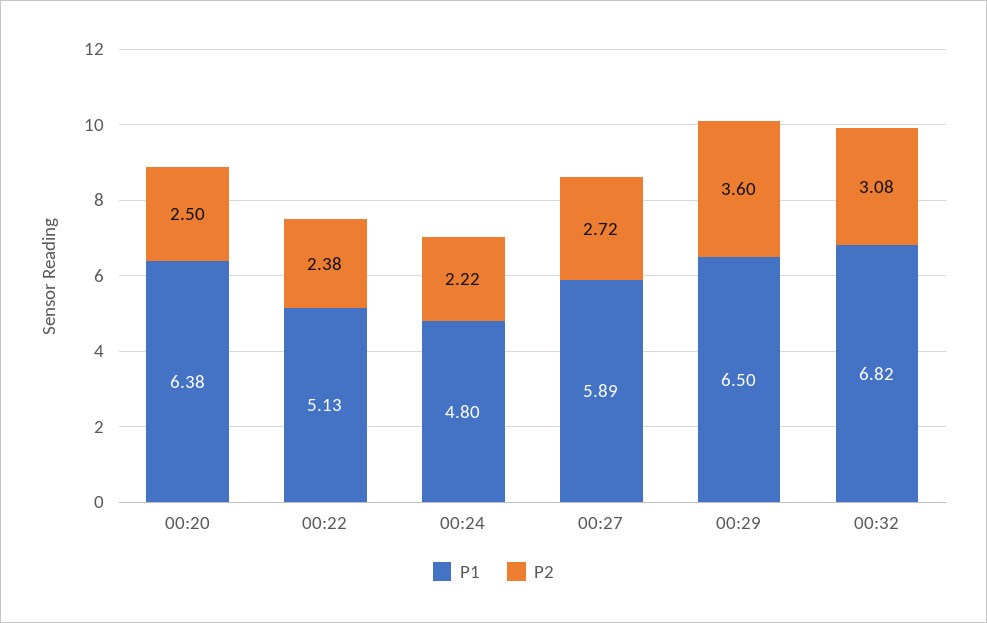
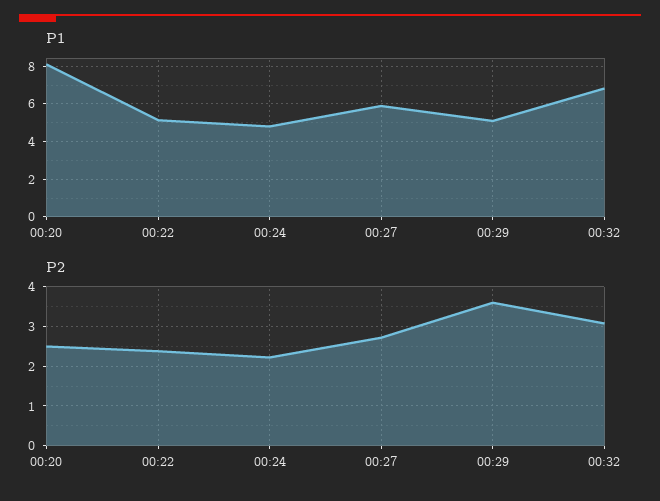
P1, 00:20: 6.38 -> 8
P1, 00:29: 6.5 -> 5

